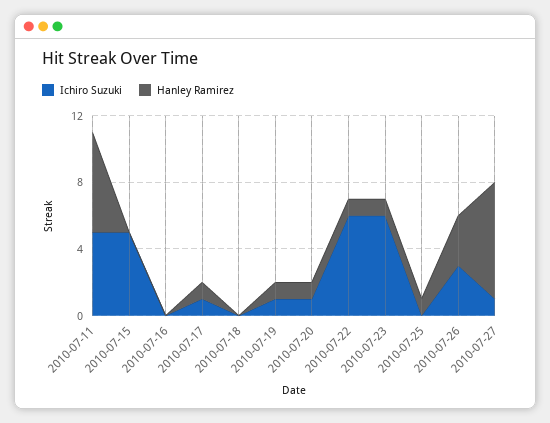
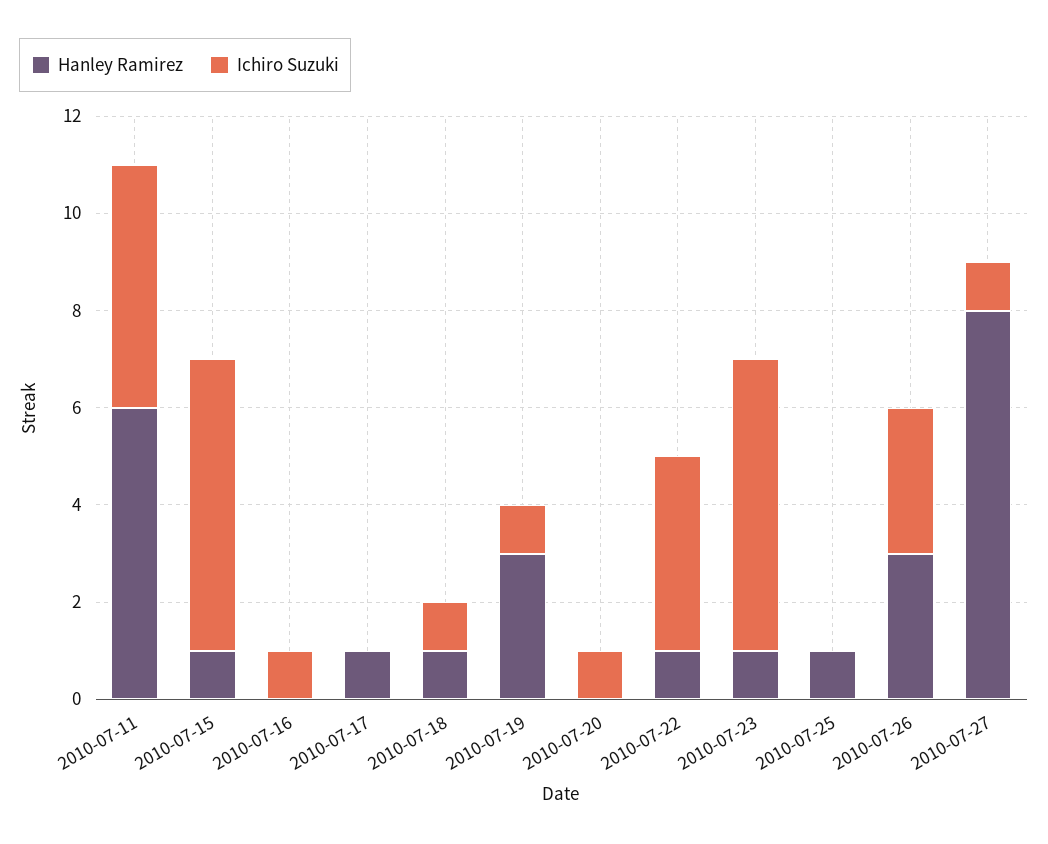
Ichiro Suzuki, 2010-07-15: 5 -> 6
Hanley Ramirez, 2010-07-15: 0 -> 1
Ichiro Suzuki, 2010-07-16: 0 -> 1
Ichiro Suzuki, 2010-07-17: 1 -> 0
Ichiro Suzuki, 2010-07-18: 0 -> 1
Hanley Ramirez, 2010-07-18: 0 -> 1
Hanley Ramirez, 2010-07-19: 1 -> 3
Hanley Ramirez, 2010-07-20: 1 -> 0
Ichiro Suzuki, 2010-07-22: 6 -> 4
Hanley Ramirez, 2010-07-27: 7 -> 8

